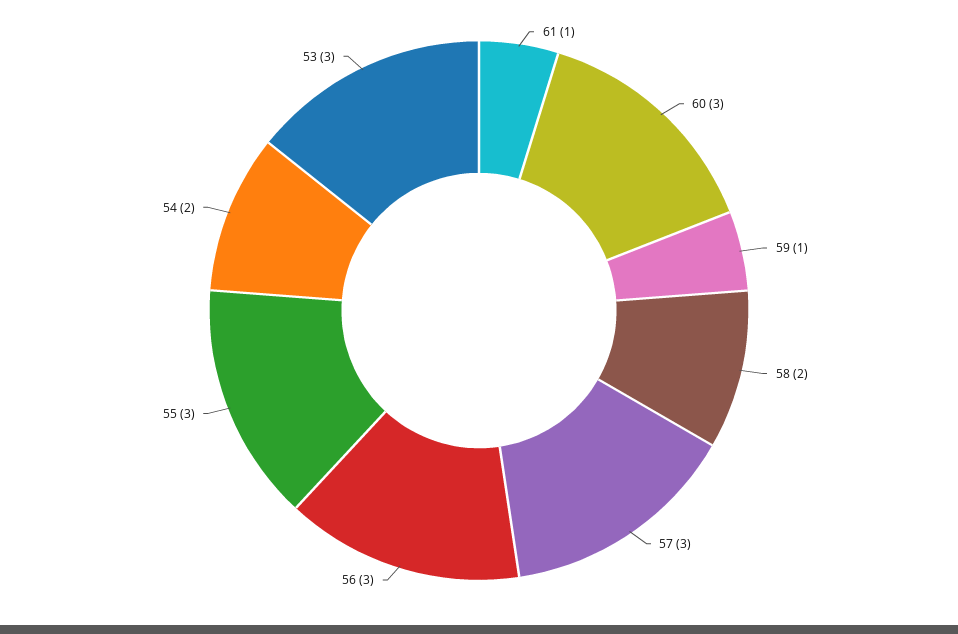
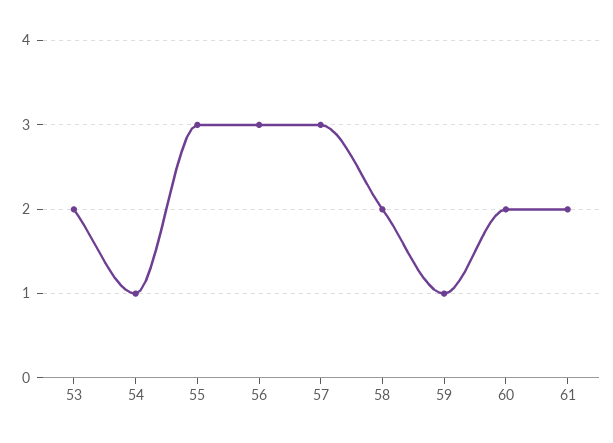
61: 1 -> 2
60: 3 -> 2
54: 2 -> 1
53: 3 -> 2

